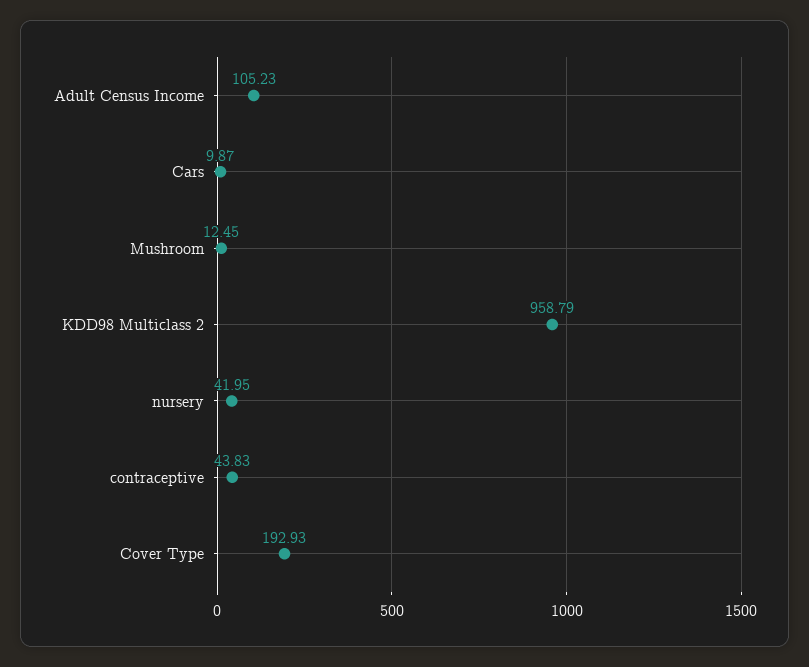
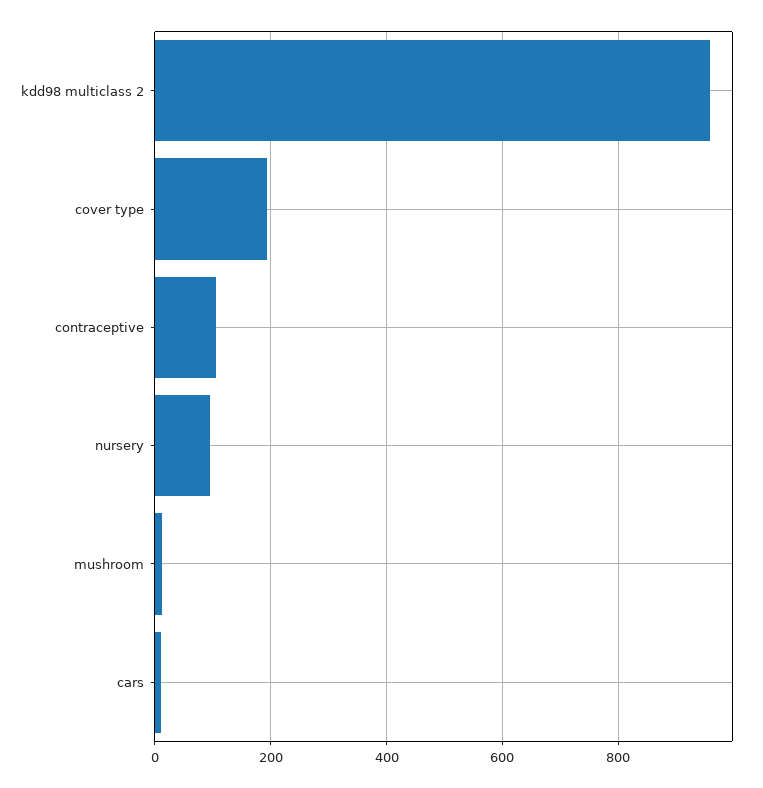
Adult Census Income: 105.23 -> none
nursery: 41.95 -> 100
contraceptive: 43.83 -> 100

